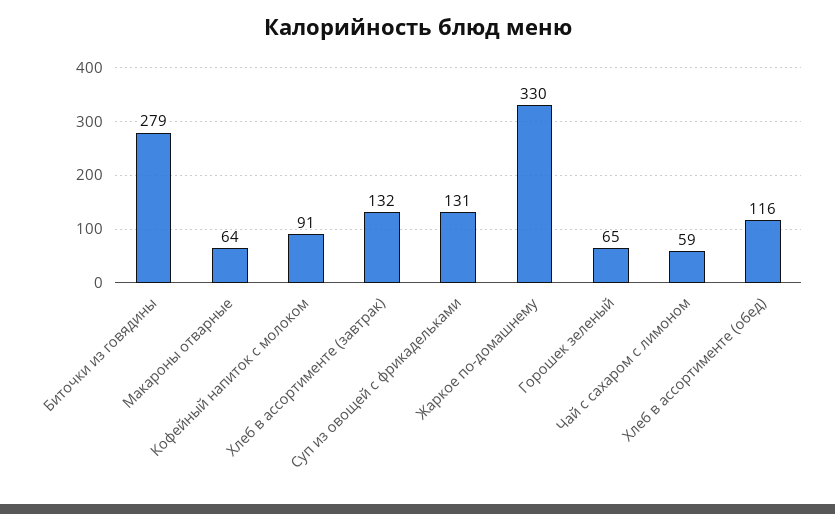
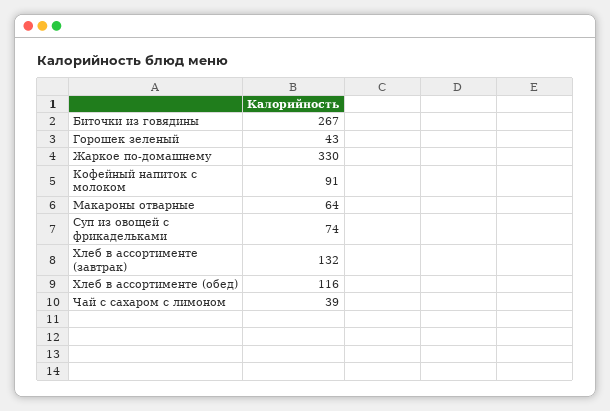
Биточки из говядины: 279 -> 267
Суп из овощей с фрикадельками: 131 -> 74
Горошек зеленый: 65 -> 43
Чай с сахаром с лимоном: 59 -> 39

